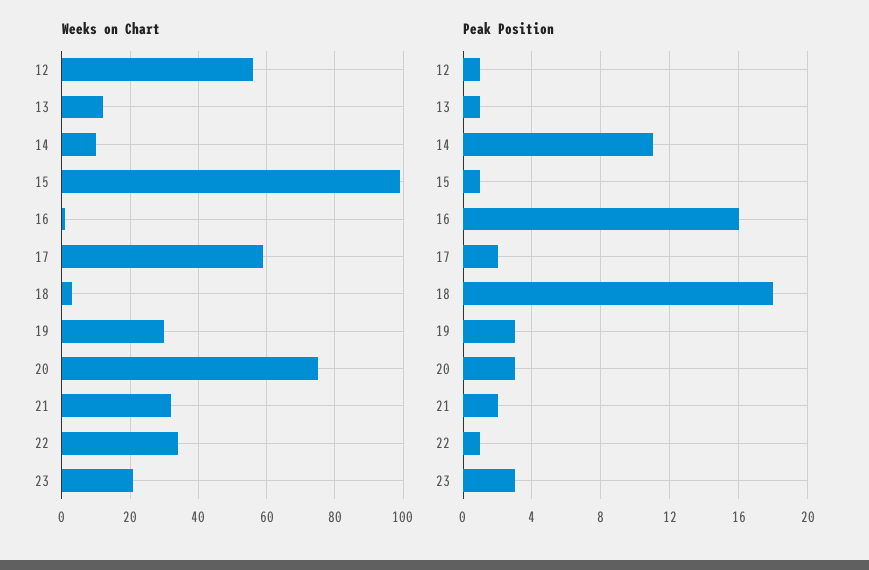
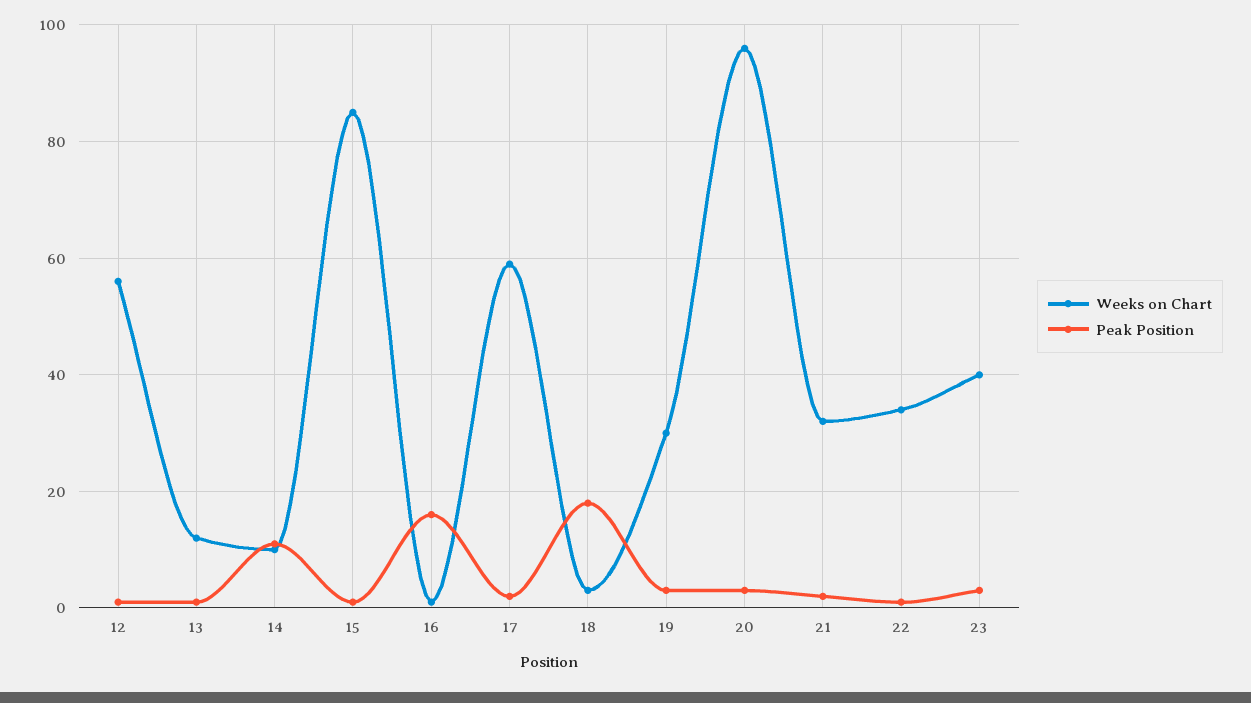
Weeks on Chart, 15: 100 -> 85
Weeks on Chart, 20: 75 -> 95
Weeks on Chart, 23: 20 -> 40

